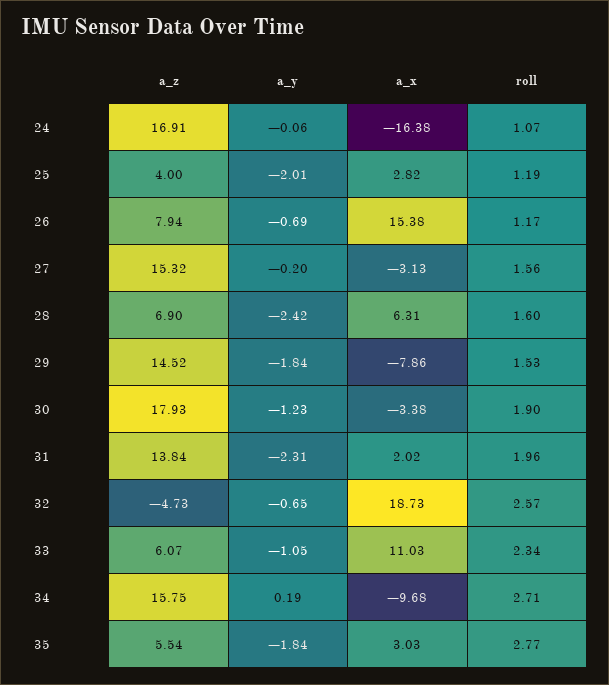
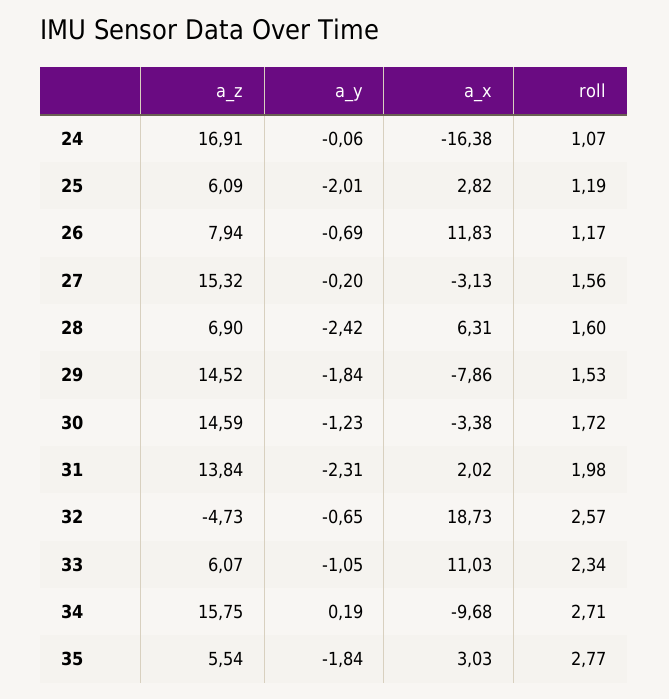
a_z, 25: 4 -> 6.09
a_x, 26: 15.38 -> 11.83
a_z, 30: 17.93 -> 14.59
roll, 30: 1.9 -> 1.72
roll, 31: 1.96 -> 1.98

